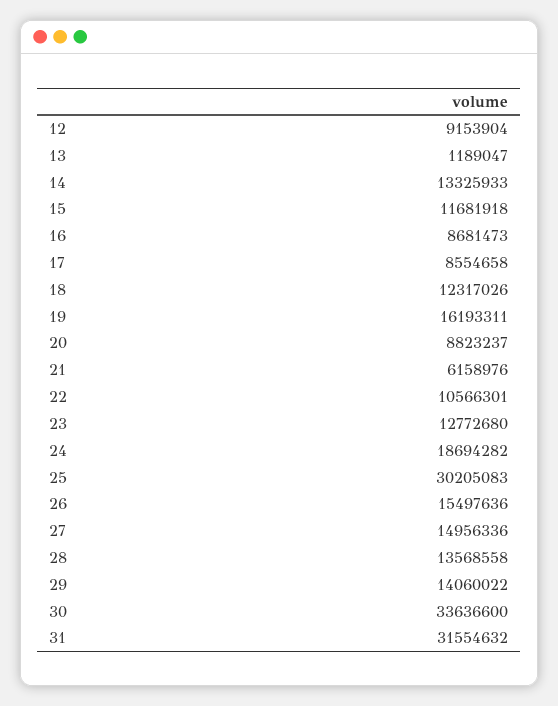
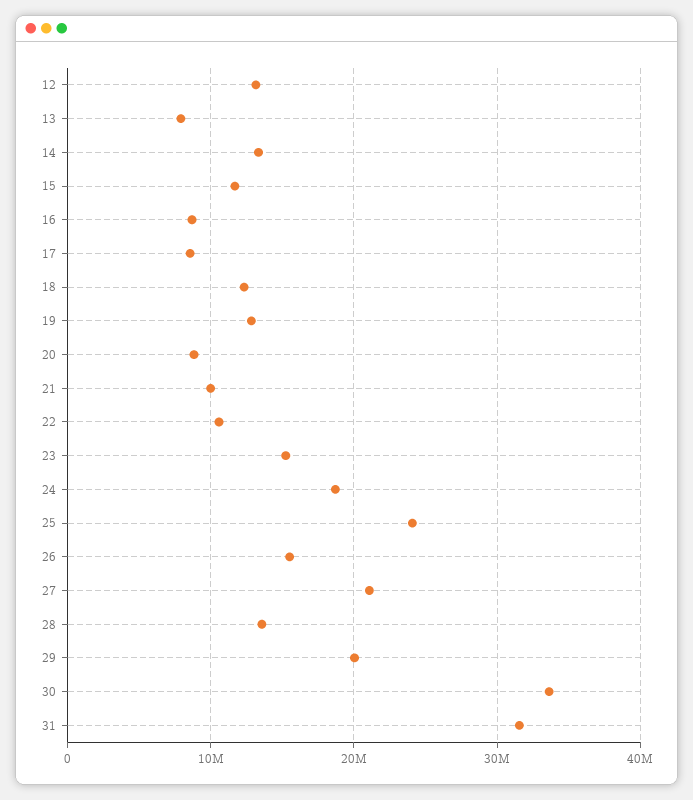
12: 9153904 -> 13000000
13: 1189047 -> 8000000
19: 16193311 -> 13000000
21: 6158976 -> 10000000
23: 12772680 -> 15000000
25: 30205083 -> 24000000
27: 14956336 -> 21000000
29: 14060022 -> 20000000

